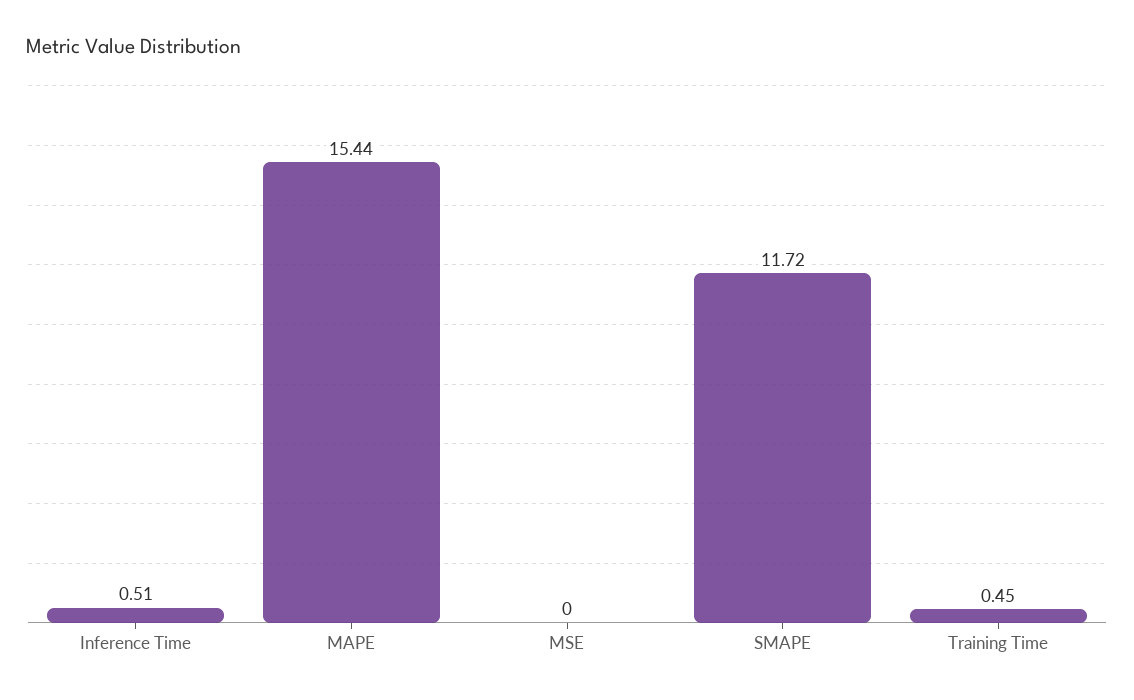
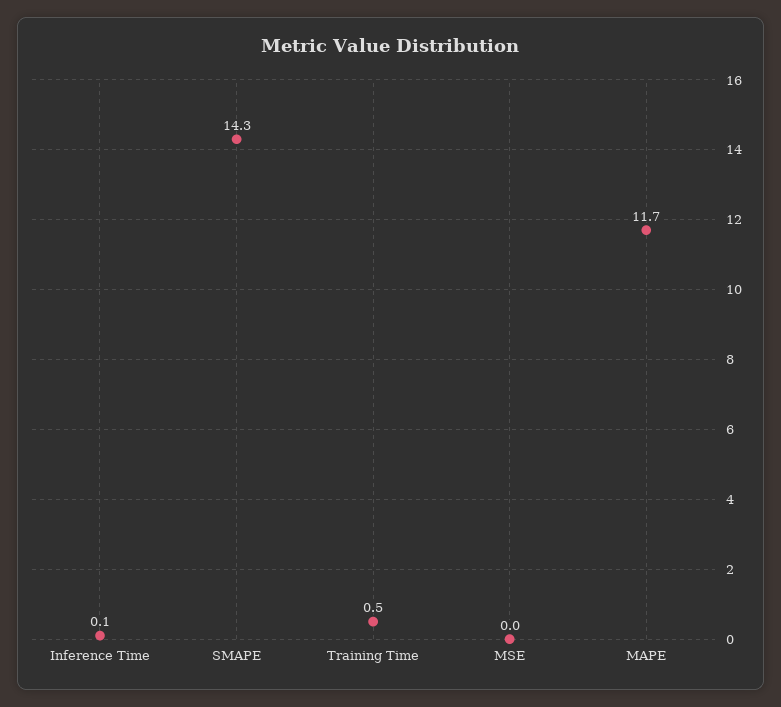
Inference Time: 0.51 -> 0.1
MAPE: 15.44 -> 11.7
SMAPE: 11.72 -> 14.3

